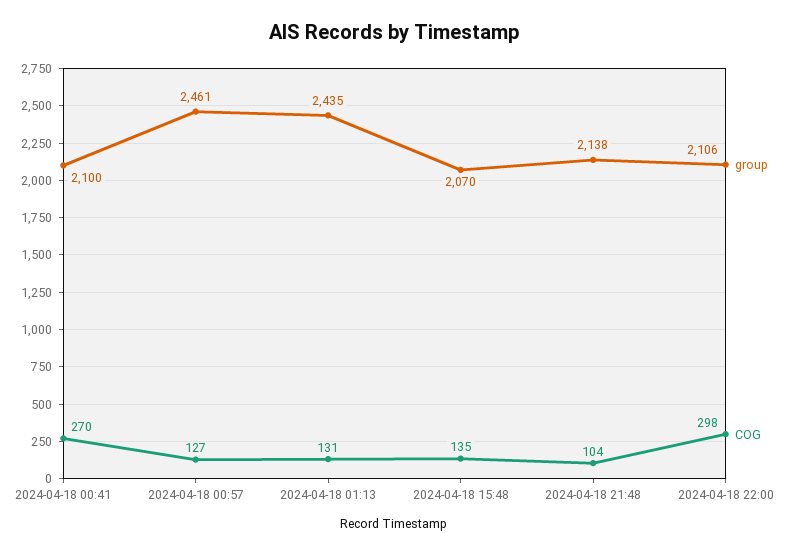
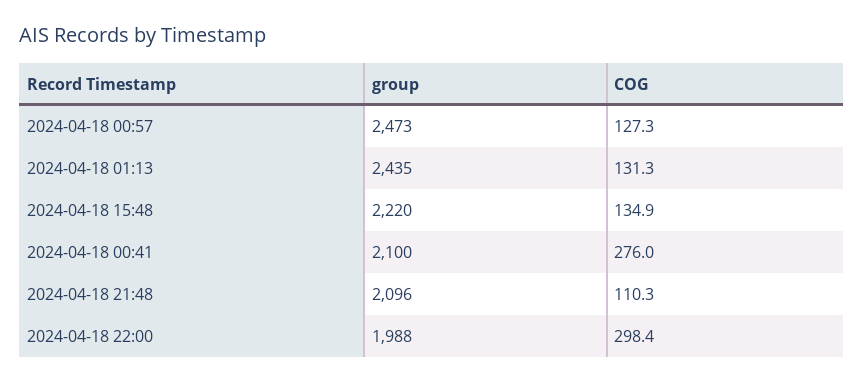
COG, 2024-04-18 00:41: 270 -> 276
group, 2024-04-18 00:57: 2461 -> 2473
group, 2024-04-18 15:48: 2070 -> 2220
group, 2024-04-18 21:48: 2138 -> 2096
COG, 2024-04-18 21:48: 104 -> 110.3
group, 2024-04-18 22:00: 2106 -> 1988

